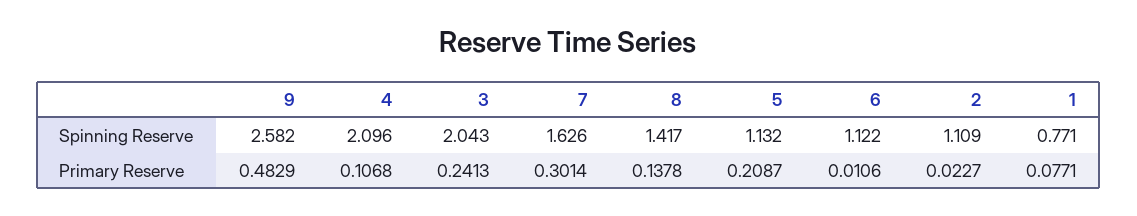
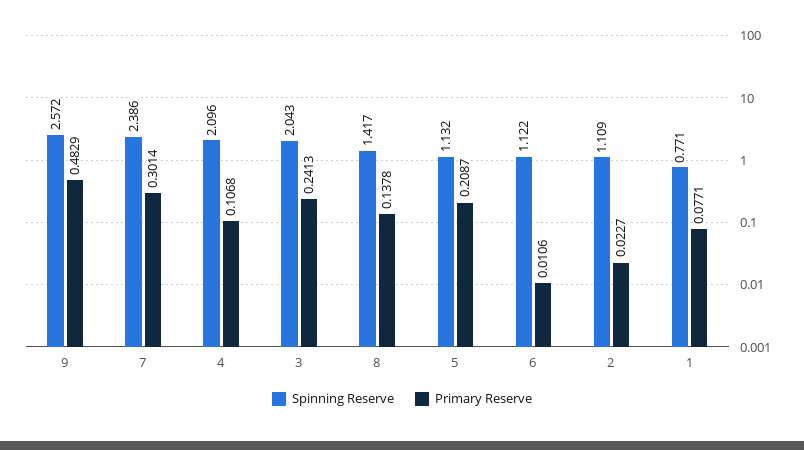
Spinning Reserve, 9: 2.582 -> 2.572
Spinning Reserve, 7: 1.626 -> 2.386

